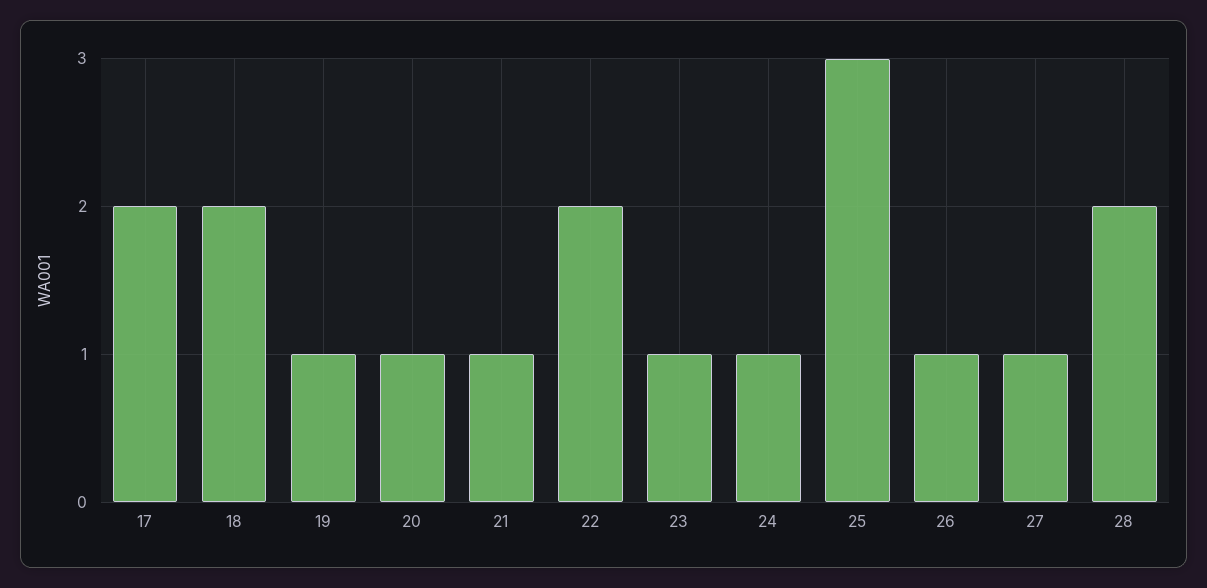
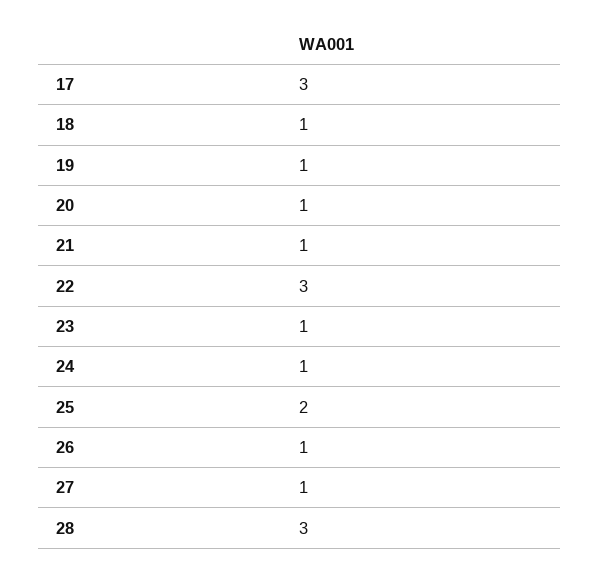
17: 2 -> 3
18: 2 -> 1
22: 2 -> 3
25: 3 -> 2
28: 2 -> 3

